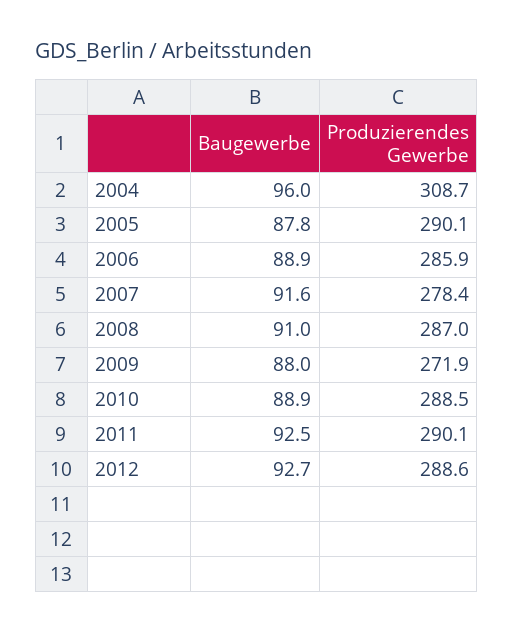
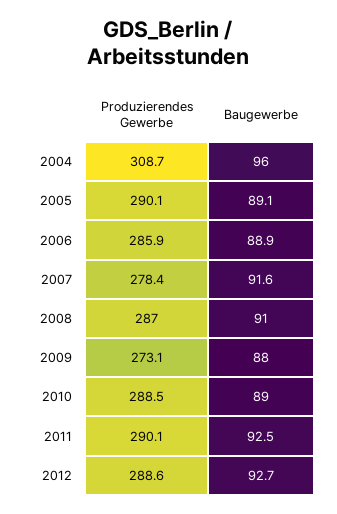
Baugewerbe, 2005: 87.8 -> 89.1
Produzierendes Gewerbe, 2009: 271.9 -> 273.1
Baugewerbe, 2010: 88.9 -> 89

